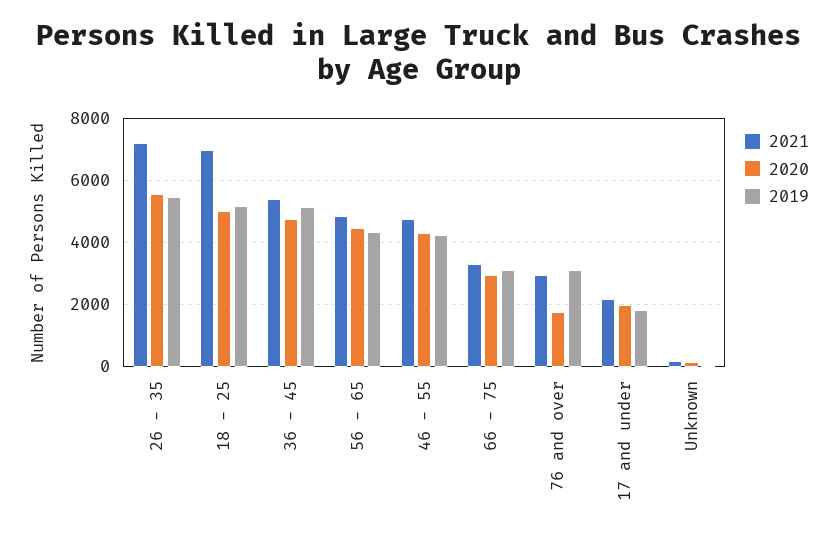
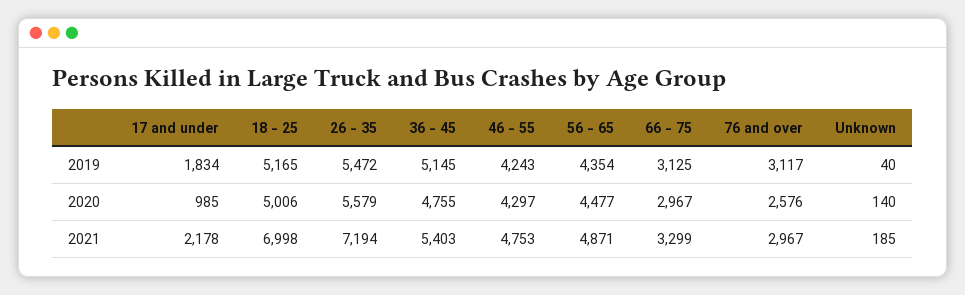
2020, 76 and over: 1800 -> 2576
2020, 17 and under: 2000 -> 985

